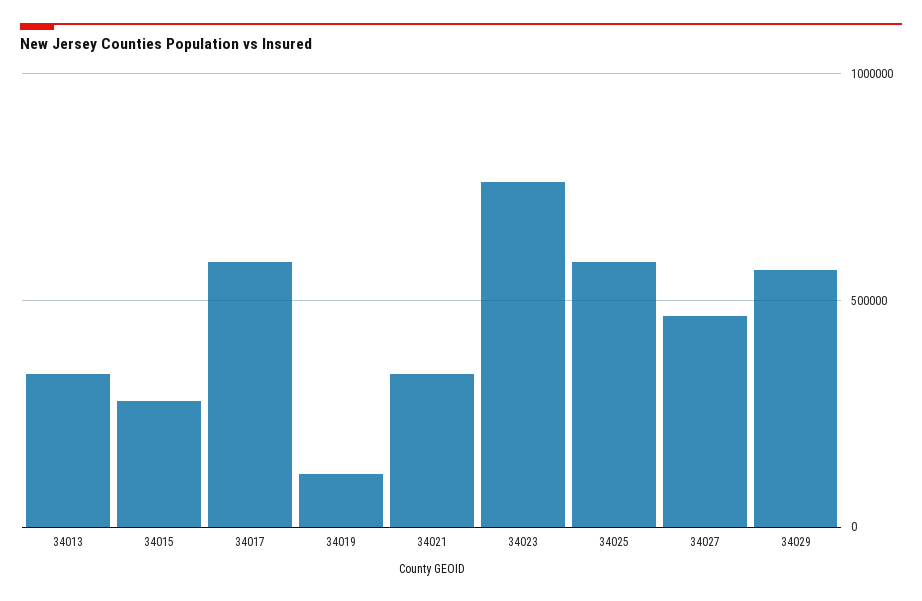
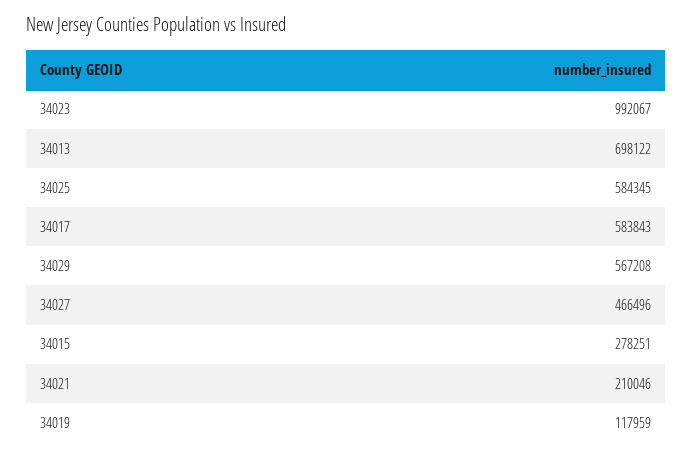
34013: 350000 -> 698122
34021: 350000 -> 210046
34023: 750000 -> 992067

